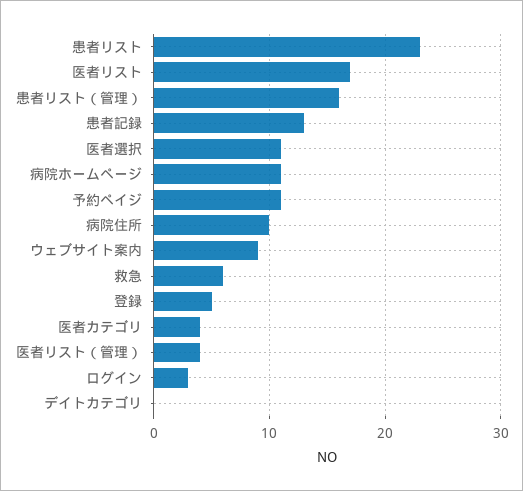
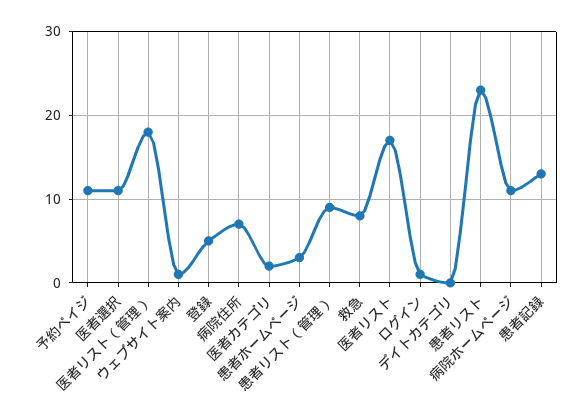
患者リスト（管理）: 16 -> 9
病院住所: 10 -> 7
ウェブサイト案内: 9 -> 1
救急: 6 -> 8
医者カテゴリ: 4 -> 2
医者リスト（管理）: 4 -> 18
ログイン: 3 -> 1
患者ホームページ: none -> 3

